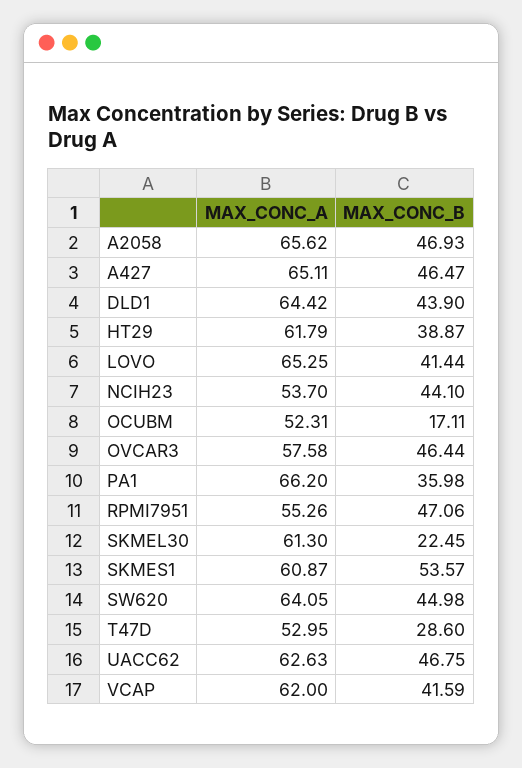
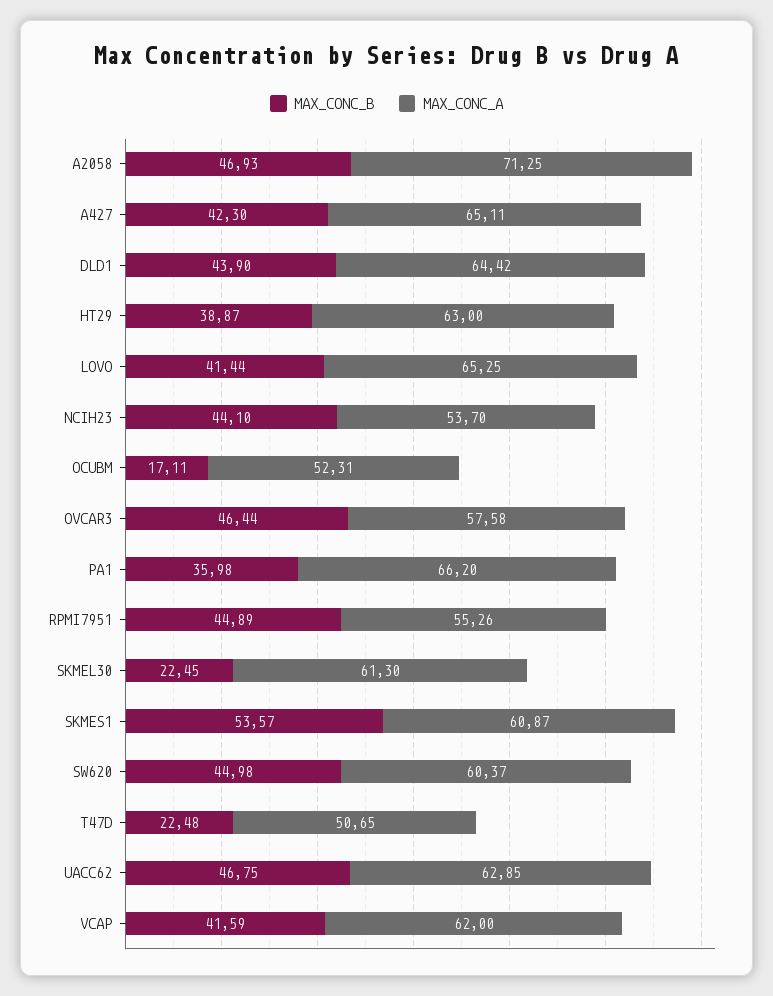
MAX_CONC_A, A2058: 65.62 -> 71.25
MAX_CONC_B, A427: 46.47 -> 42.3
MAX_CONC_A, HT29: 61.79 -> 63
MAX_CONC_B, RPMI7951: 47.06 -> 44.89
MAX_CONC_A, SW620: 64.05 -> 60.37
MAX_CONC_A, T47D: 52.95 -> 50.65
MAX_CONC_B, T47D: 28.6 -> 22.48
MAX_CONC_A, UACC62: 62.63 -> 62.85

